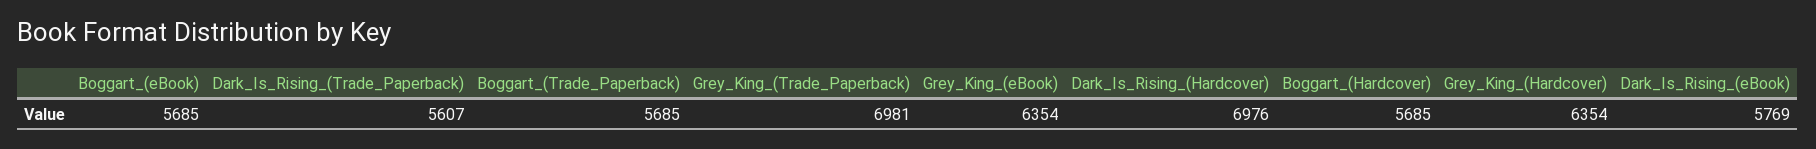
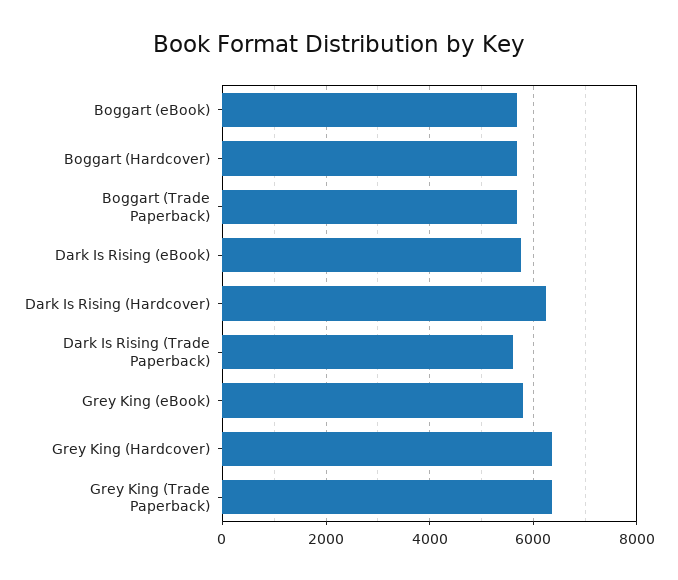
Grey_King_(Trade_Paperback): 6981 -> 6400
Grey_King_(eBook): 6354 -> 5800
Dark_Is_Rising_(Hardcover): 6976 -> 6200

